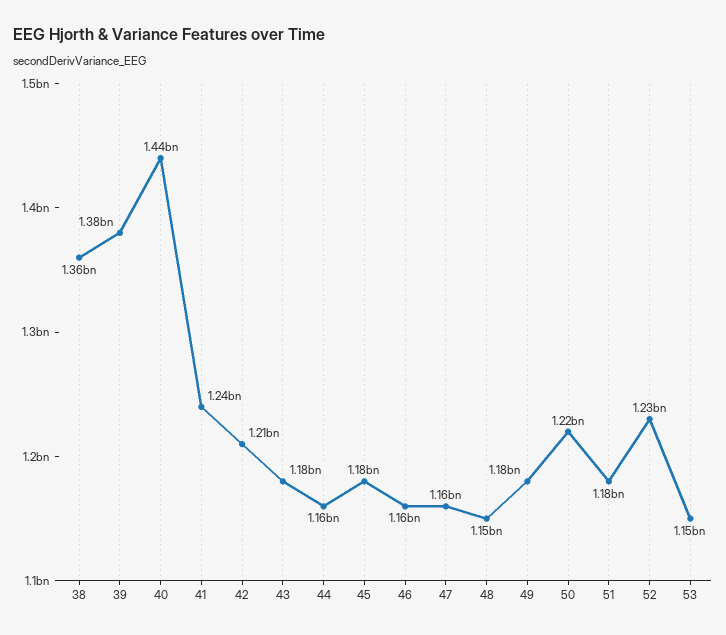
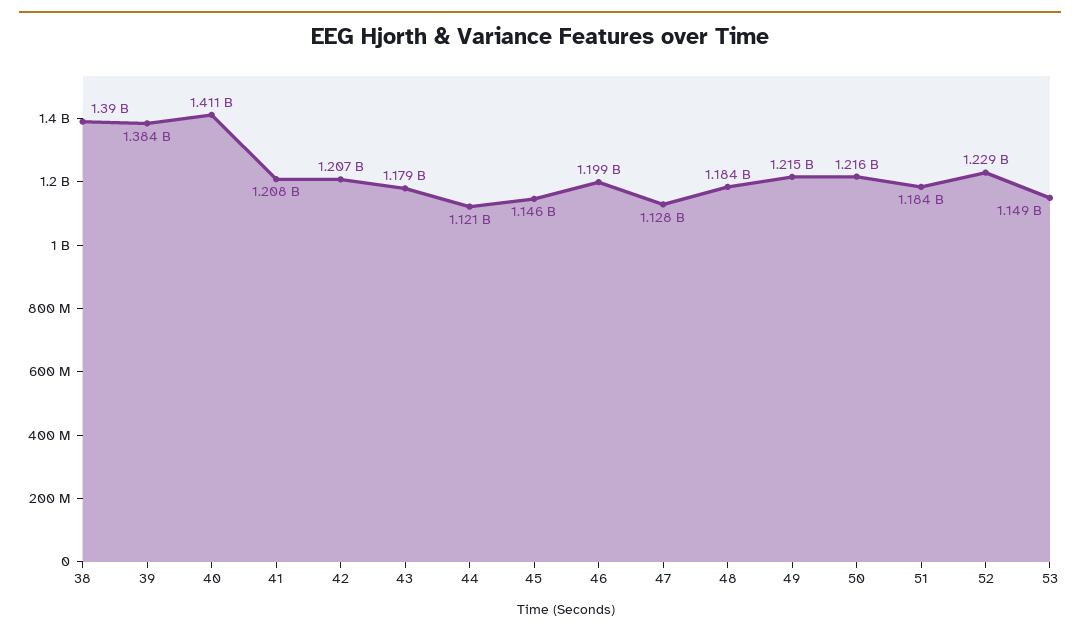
38: 1360000000 -> 1390000000
40: 1440000000 -> 1411000000
41: 1240000000 -> 1208000000
44: 1160000000 -> 1121000000
45: 1180000000 -> 1146000000
46: 1160000000 -> 1199000000
47: 1160000000 -> 1128000000
48: 1150000000 -> 1184000000
49: 1180000000 -> 1215000000

